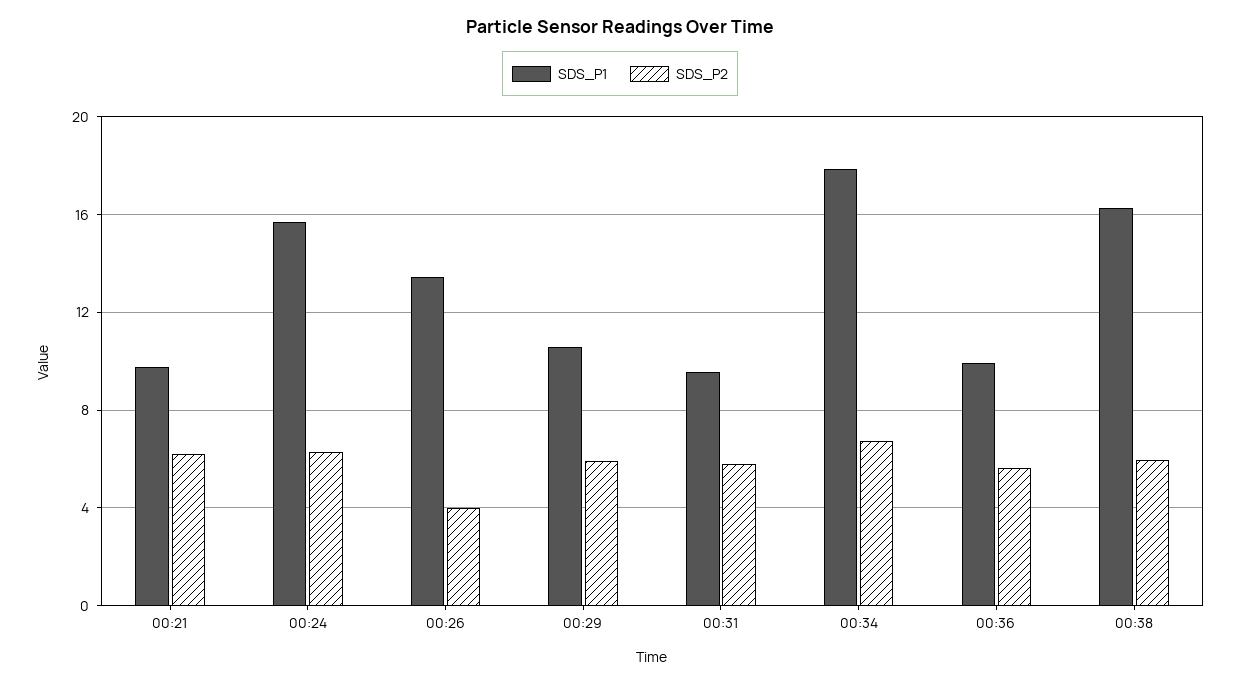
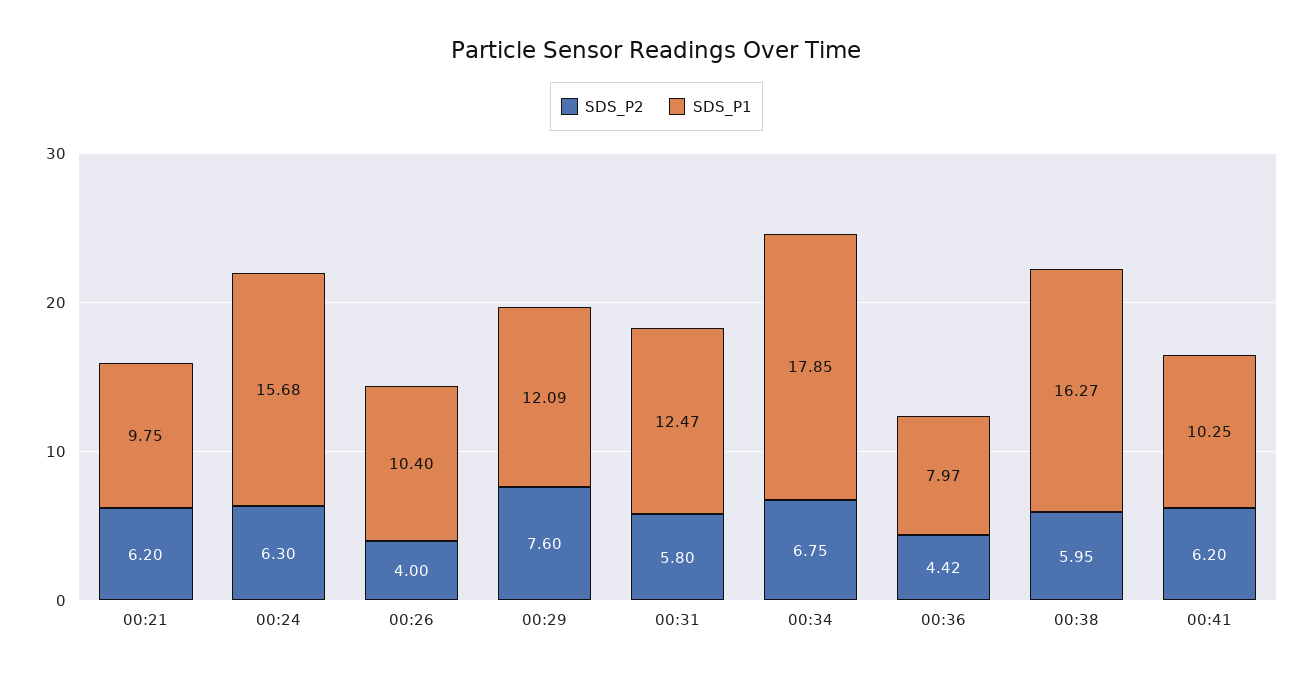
SDS_P1, 00:26: 13.5 -> 10.4
SDS_P1, 00:29: 10.5 -> 12.09
SDS_P2, 00:29: 6 -> 7.6
SDS_P1, 00:31: 9.5 -> 12.47
SDS_P1, 00:36: 10 -> 7.97
SDS_P2, 00:36: 5.5 -> 4.42
SDS_P2, 00:41: none -> 6.2
SDS_P1, 00:41: none -> 10.25

